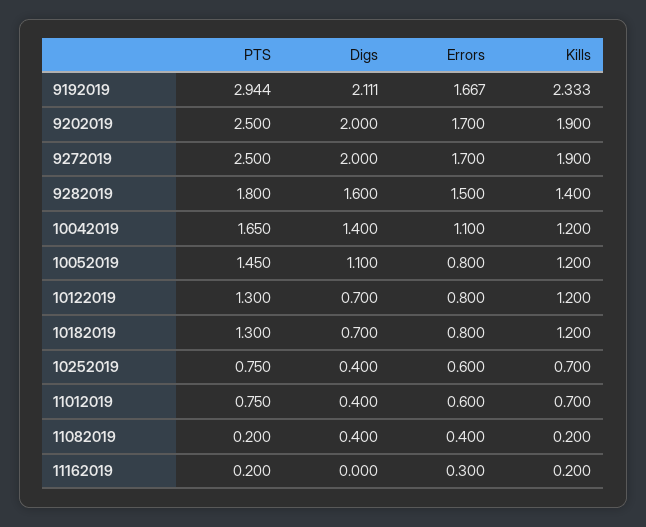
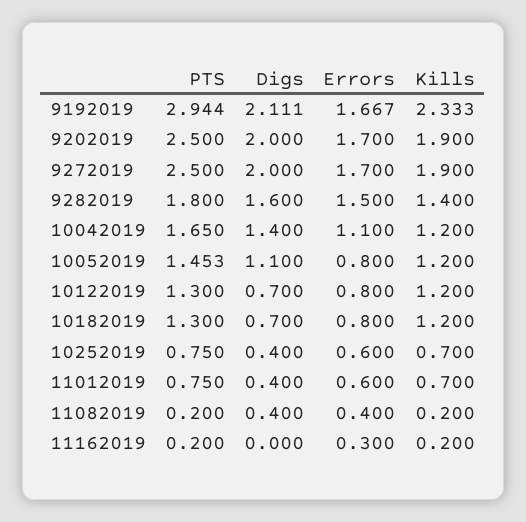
PTS, 10052019: 1.45 -> 1.453

